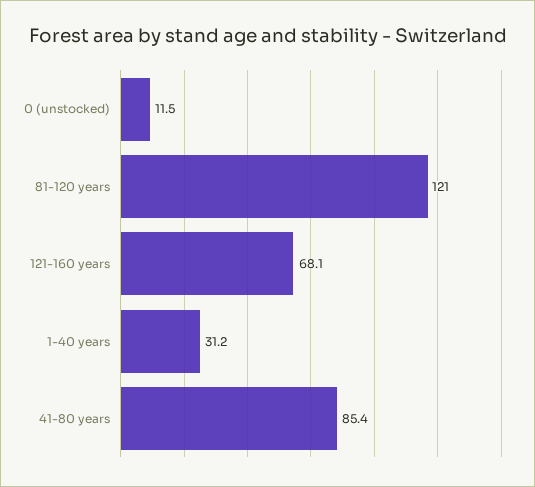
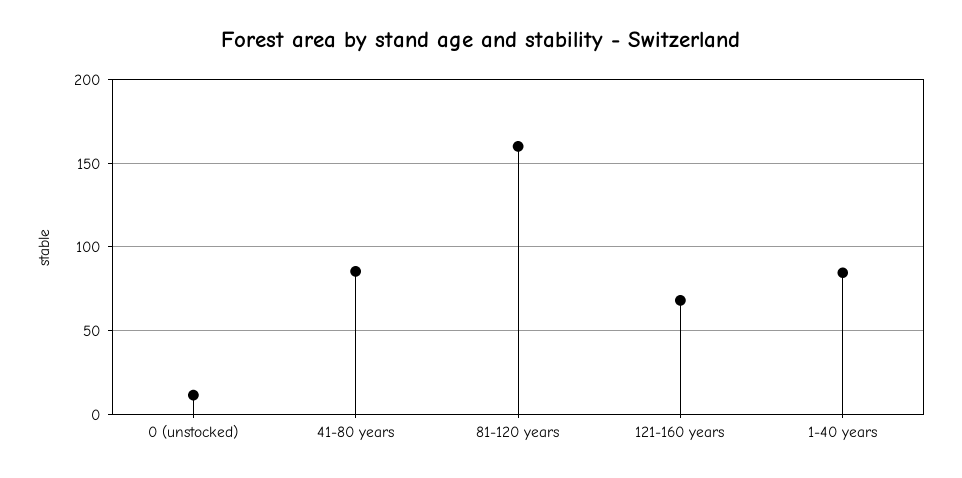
81-120 years: 121 -> 160
1-40 years: 31.2 -> 85

